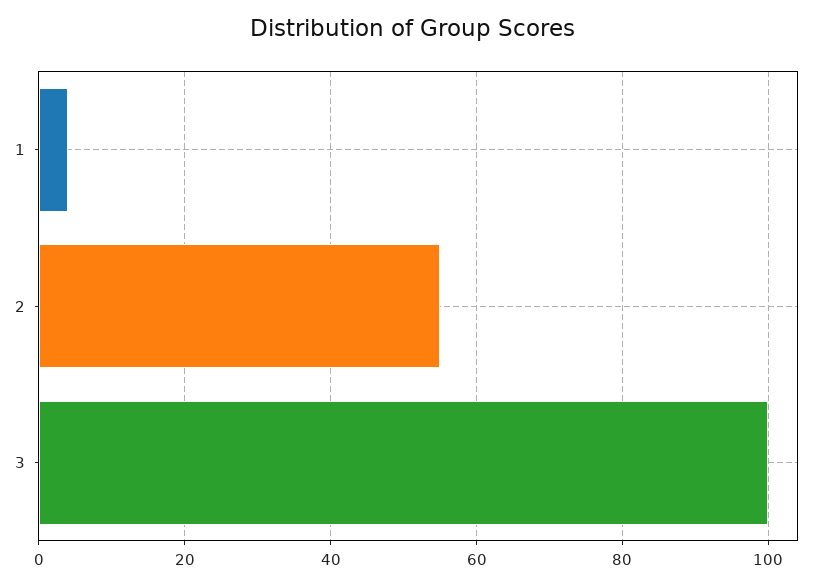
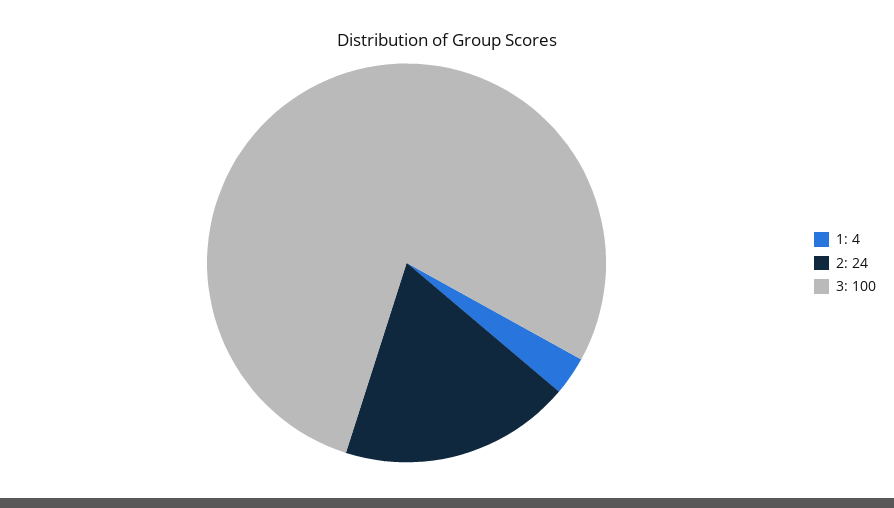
2: 55 -> 24

